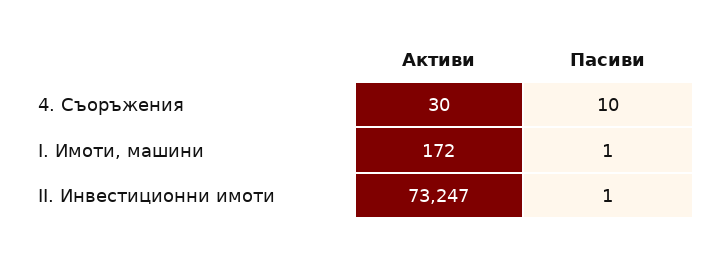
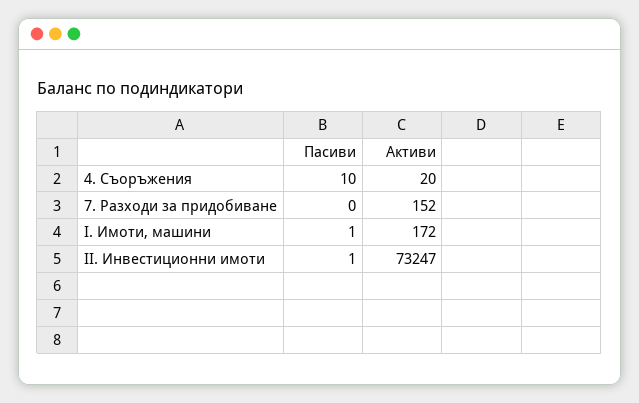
Активи, 4. Съоръжения: 30 -> 20
Пасиви, 7. Разходи за придобиване: none -> 0
Активи, 7. Разходи за придобиване: none -> 152

